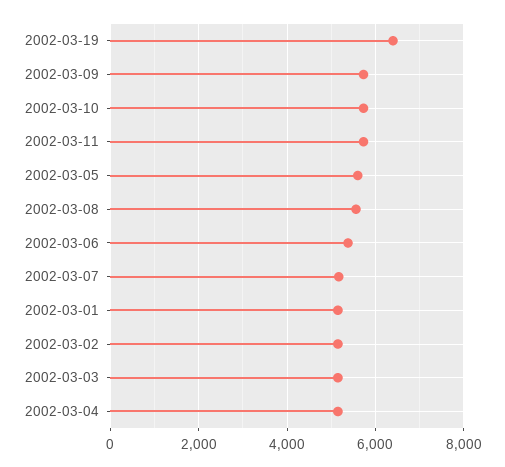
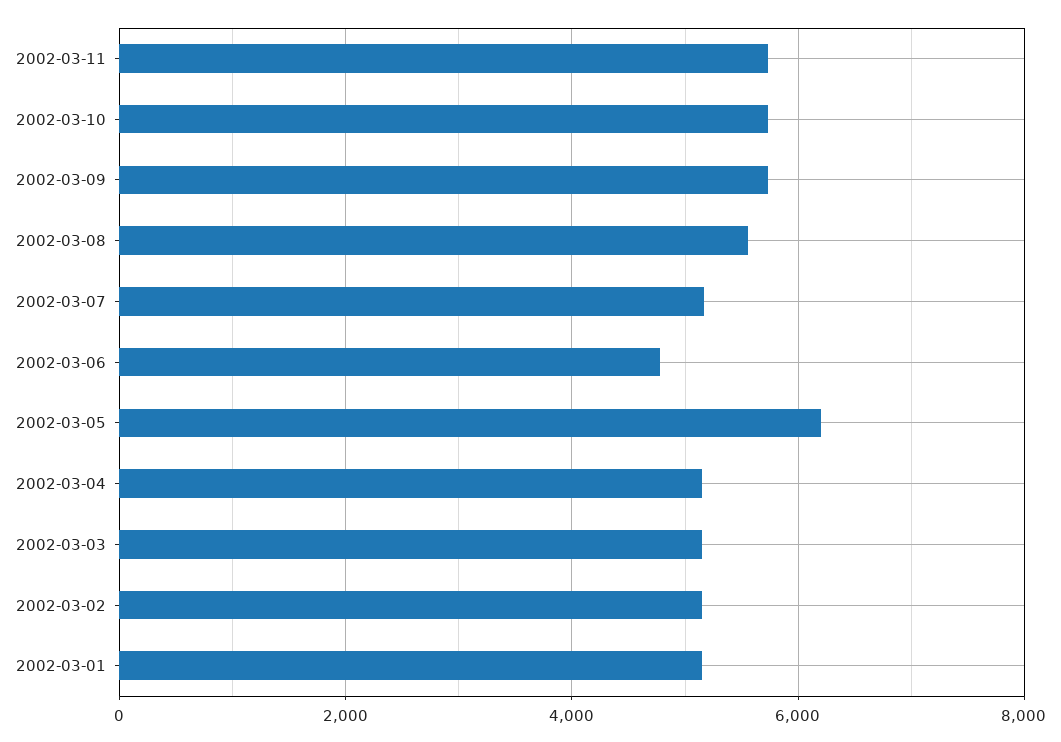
2002-03-19: 6400 -> none
2002-03-05: 5600 -> 6200
2002-03-06: 5400 -> 4800

